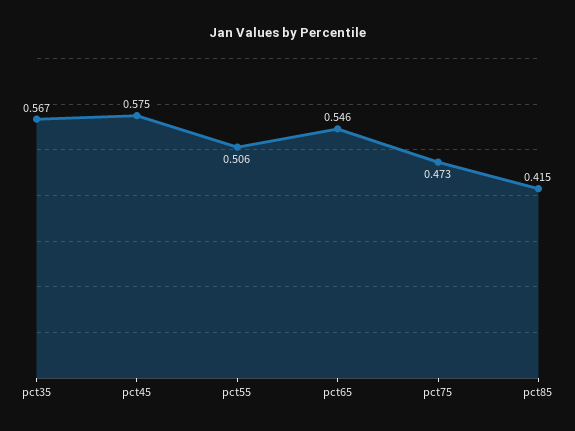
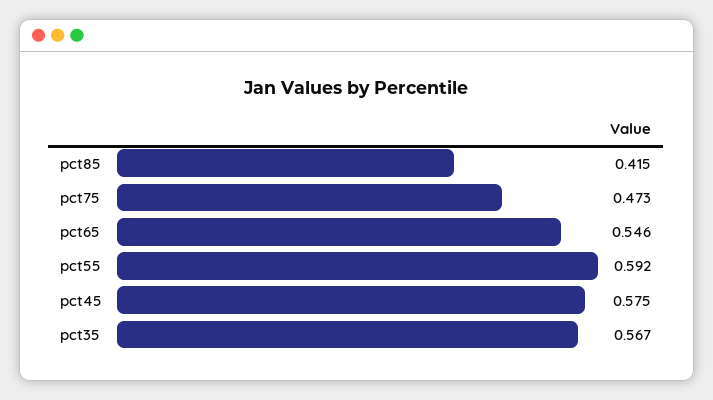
pct55: 0.506 -> 0.592

